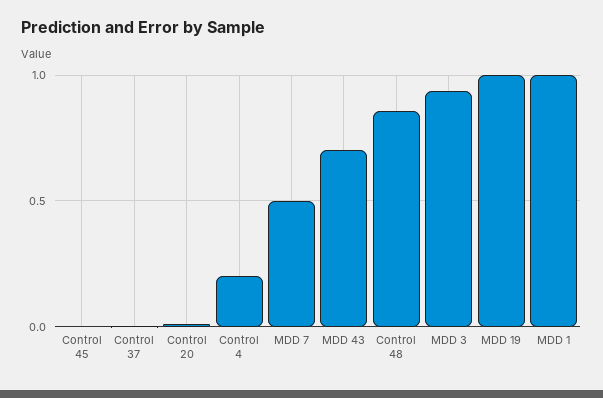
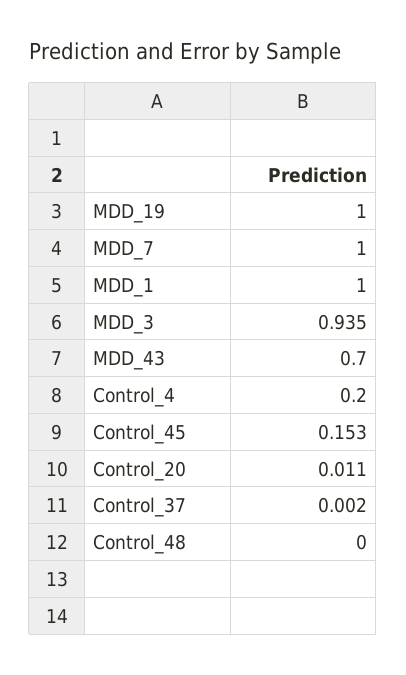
Control 45: 0 -> 0.153
MDD 7: 0.5 -> 1
Control 48: 0.85 -> 0

